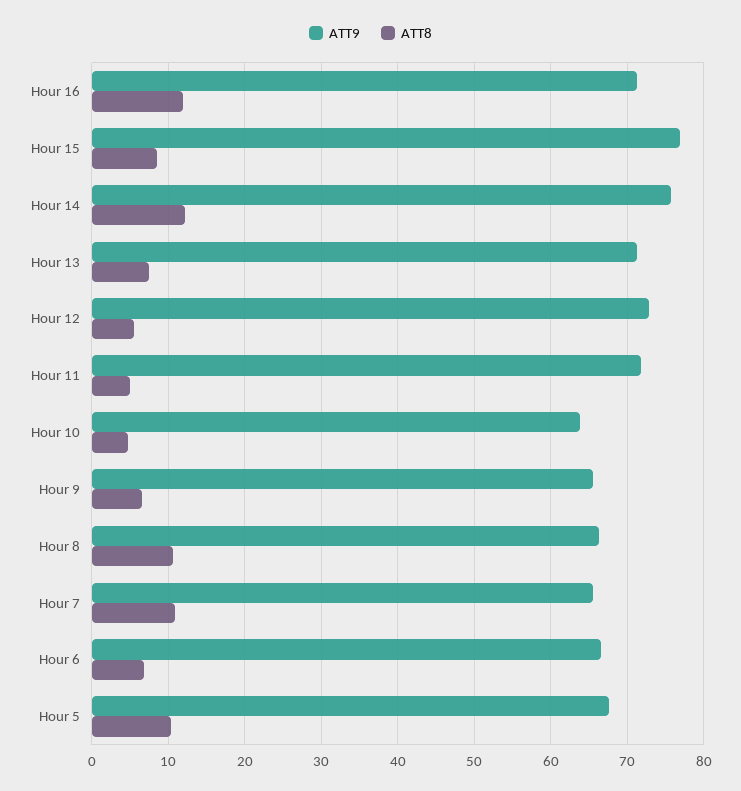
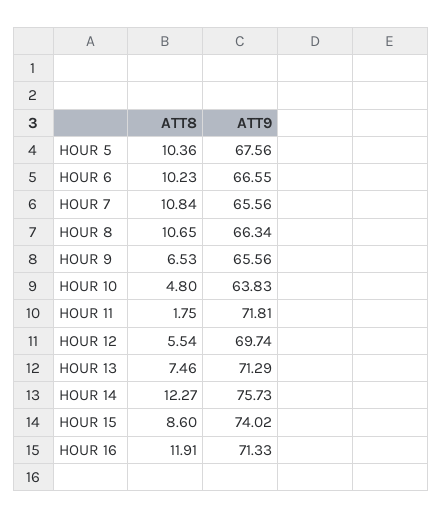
ATT9, Hour 15: 77 -> 74.02
ATT9, Hour 12: 73 -> 69.74
ATT8, Hour 11: 5 -> 1.75
ATT8, Hour 6: 7 -> 10.23

